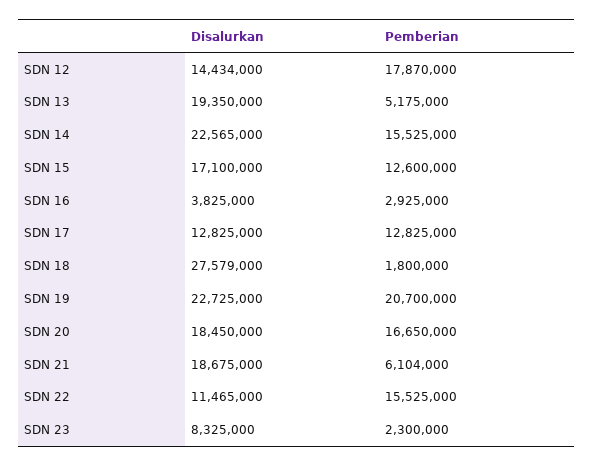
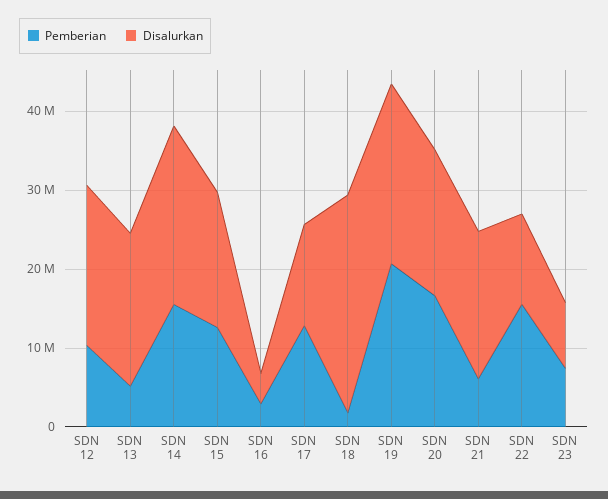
Disalurkan, SDN 12: 14434000 -> 20000000
Pemberian, SDN 12: 17870000 -> 10000000
Pemberian, SDN 23: 2300000 -> 8000000

